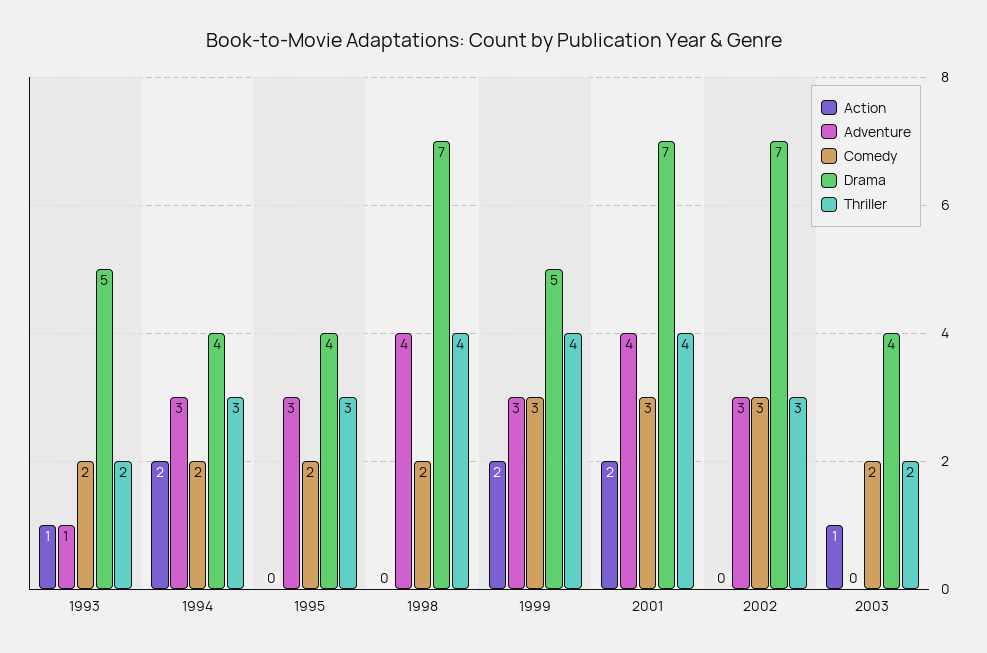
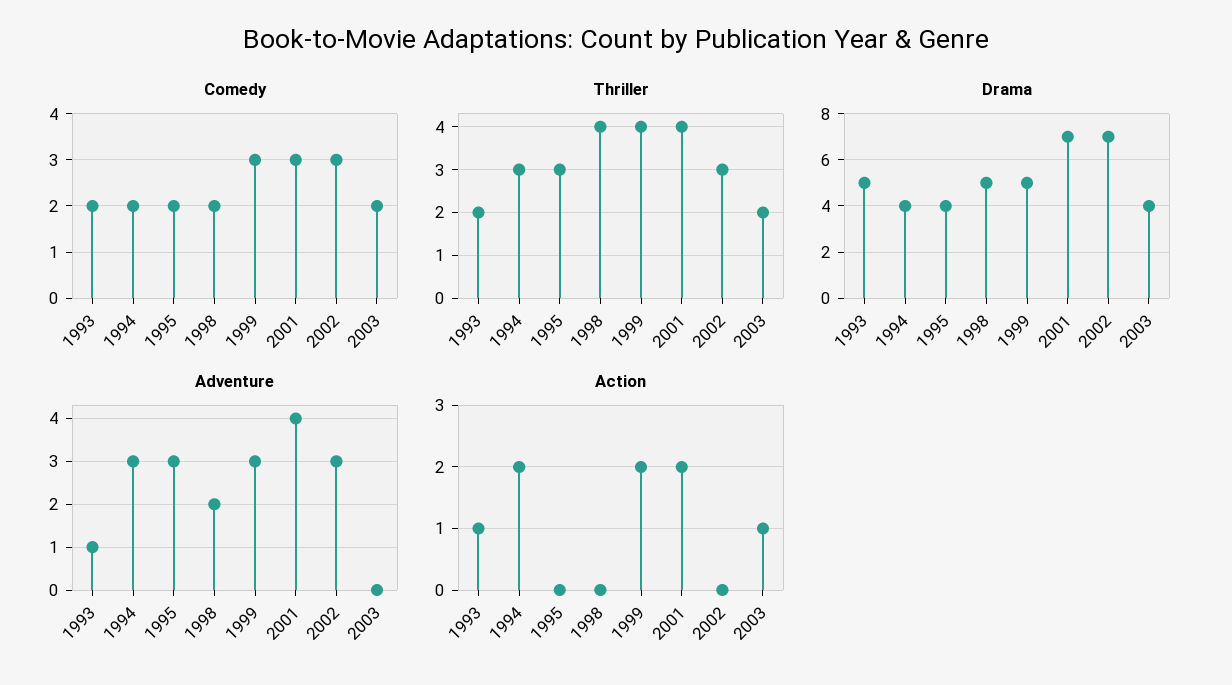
Adventure, 1998: 4 -> 2
Drama, 1998: 7 -> 5

